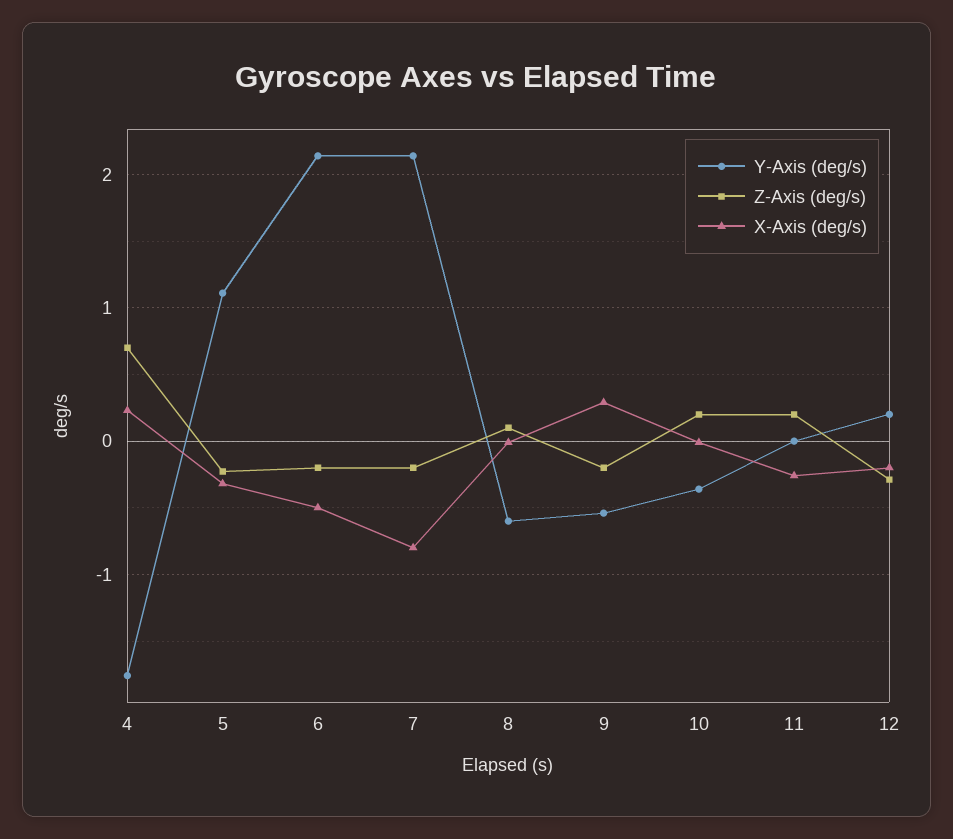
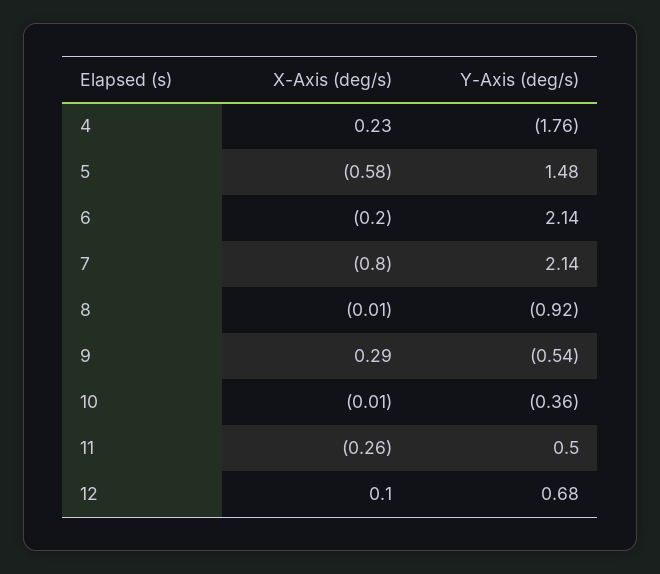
Z-Axis (deg/s), 4: 0.7 -> none
Y-Axis (deg/s), 5: 1.1 -> 1.48
Z-Axis (deg/s), 5: -0.2 -> none
X-Axis (deg/s), 5: -0.3 -> -0.58
Z-Axis (deg/s), 6: -0.2 -> none
X-Axis (deg/s), 6: -0.5 -> -0.2
Z-Axis (deg/s), 7: -0.2 -> none
Y-Axis (deg/s), 8: -0.6 -> -0.92
Z-Axis (deg/s), 8: 0.1 -> none
Z-Axis (deg/s), 9: -0.2 -> none
Z-Axis (deg/s), 10: 0.2 -> none
Y-Axis (deg/s), 11: 0 -> 0.5
Z-Axis (deg/s), 11: 0.2 -> none
Y-Axis (deg/s), 12: 0.2 -> 0.68
Z-Axis (deg/s), 12: -0.3 -> none
X-Axis (deg/s), 12: -0.2 -> 0.1

